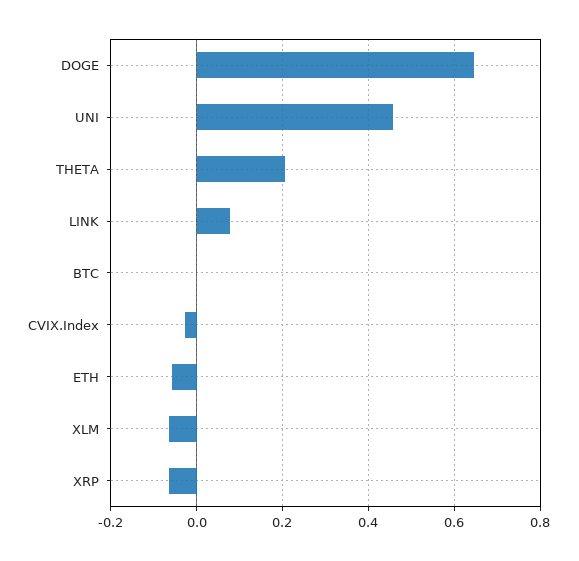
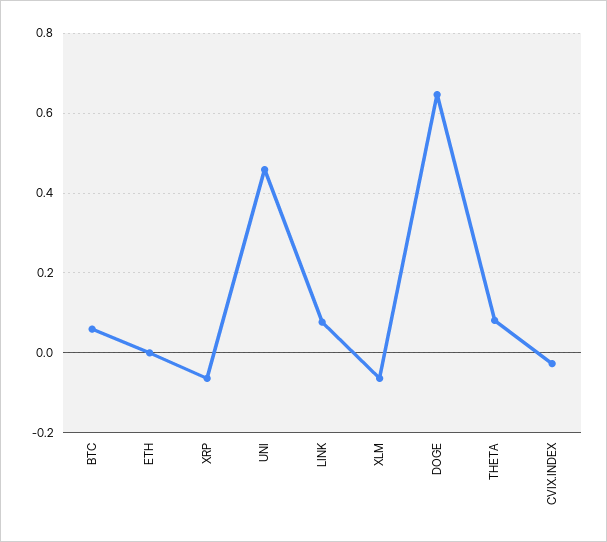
THETA: 0.2 -> 0.08
BTC: 0 -> 0.06
ETH: -0.06 -> 0

